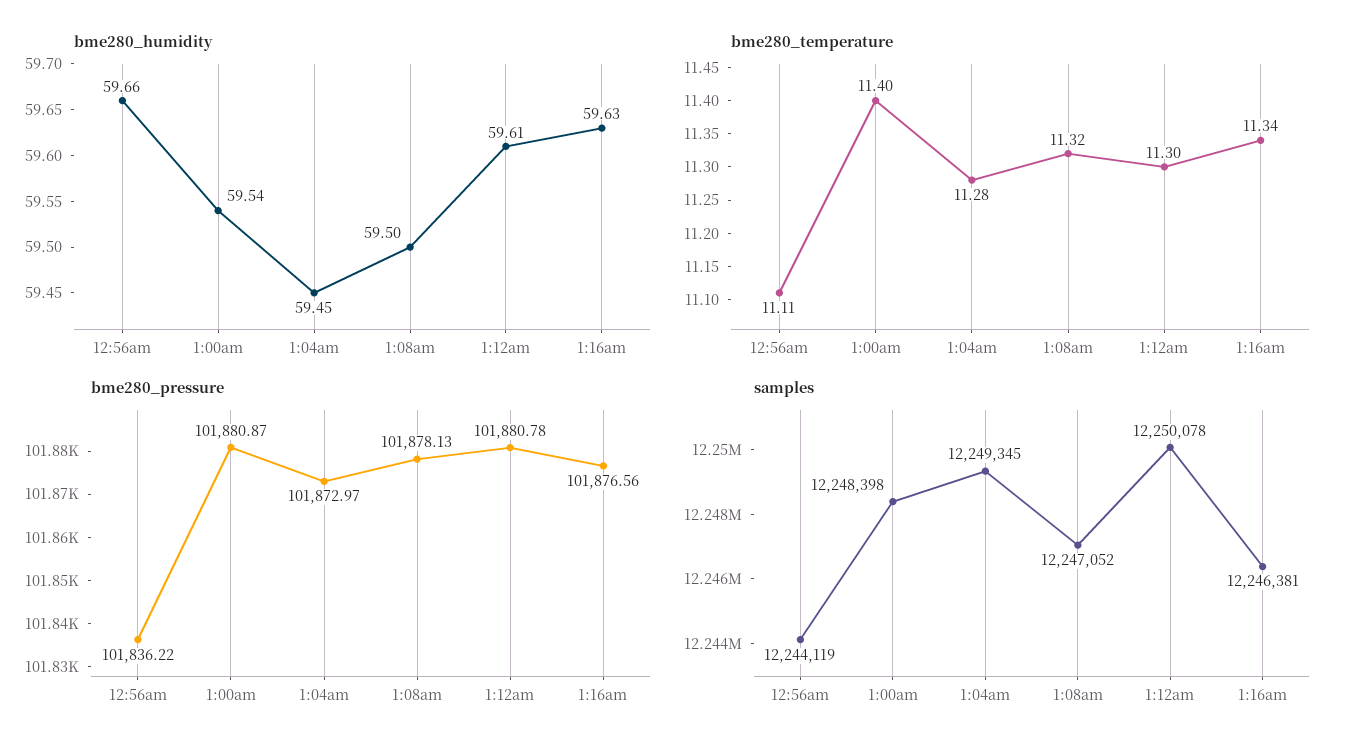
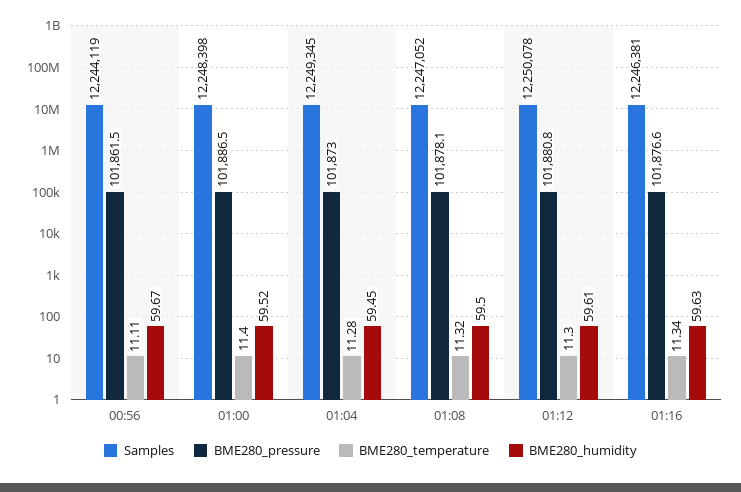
bme280_humidity, 12:56am: 59.66 -> 59.67
bme280_humidity, 1:00am: 59.54 -> 59.52
bme280_pressure, 12:56am: 101836.22 -> 101861.5
bme280_pressure, 1:00am: 101880.87 -> 101886.5

